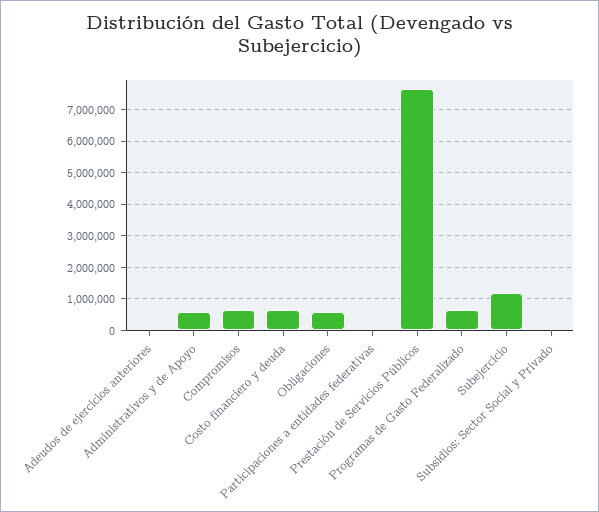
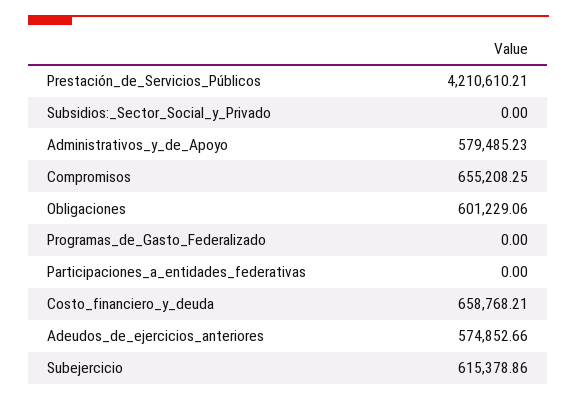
Adeudos de ejercicios anteriores: 0 -> 574852.66
Prestación de Servicios Públicos: 7600000 -> 4210610.21
Programas de Gasto Federalizado: 600000 -> 0
Subejercicio: 1200000 -> 615378.86

